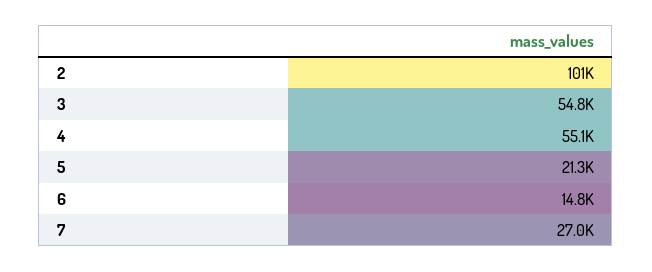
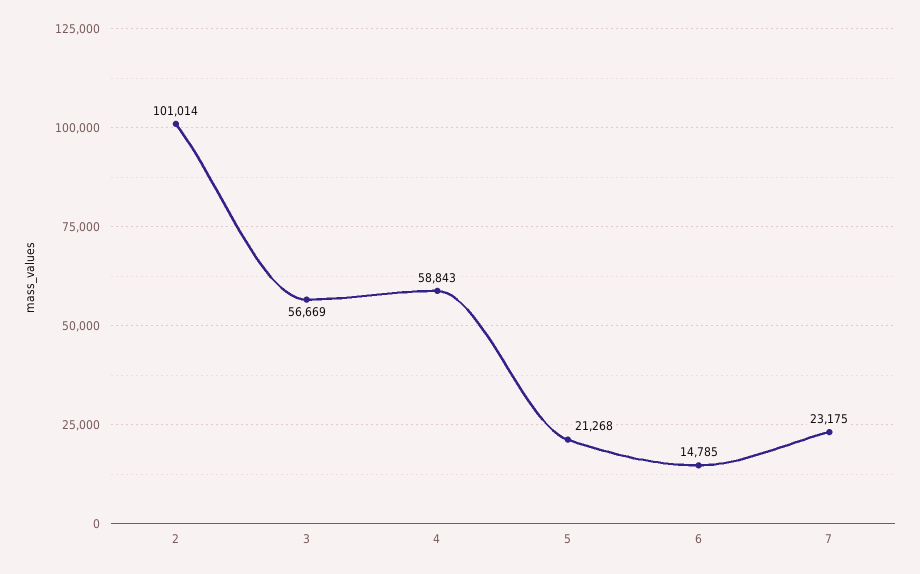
3: 54800 -> 56669
4: 55100 -> 58843
7: 27000 -> 23175

